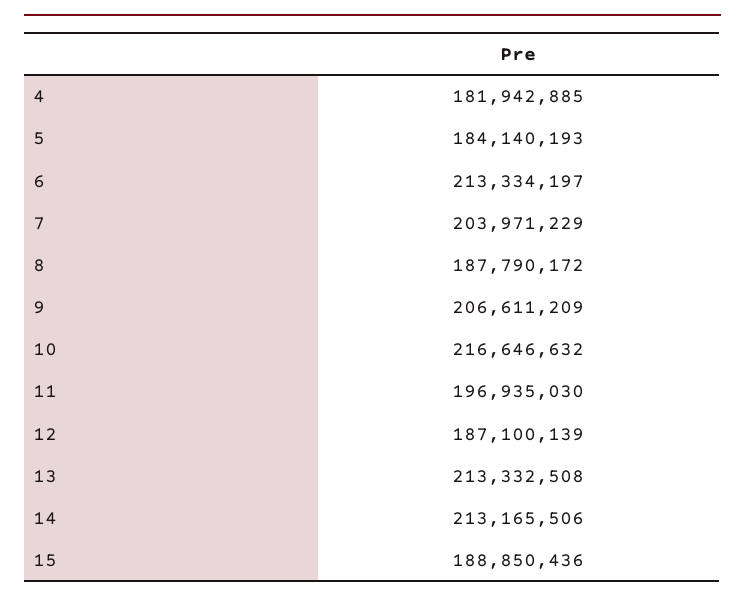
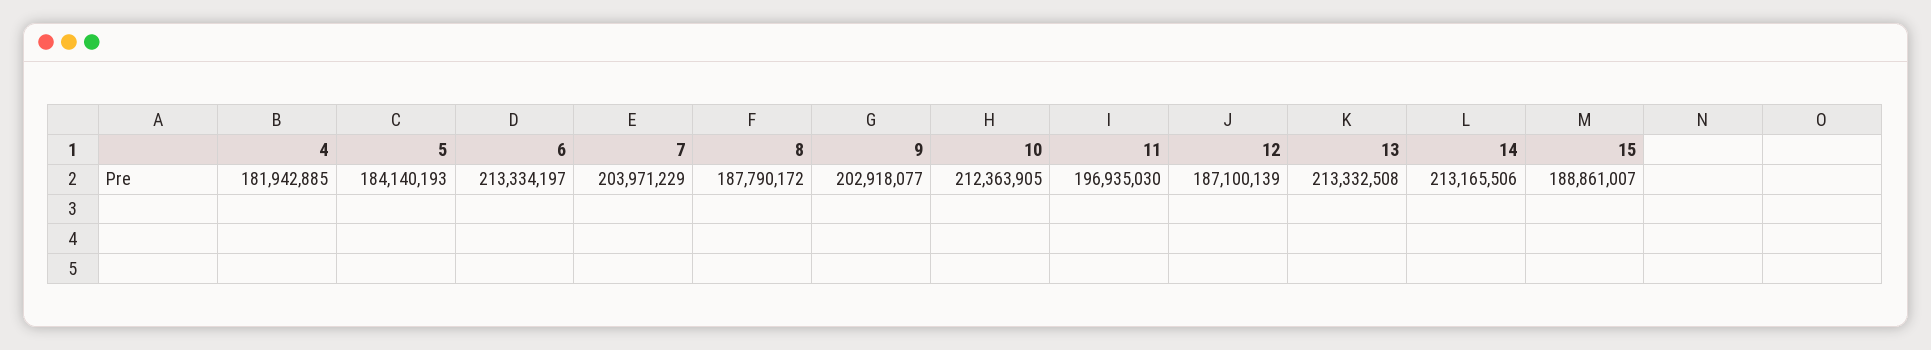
9: 206611209 -> 202918077
10: 216646632 -> 212363905
15: 188850436 -> 188861007

